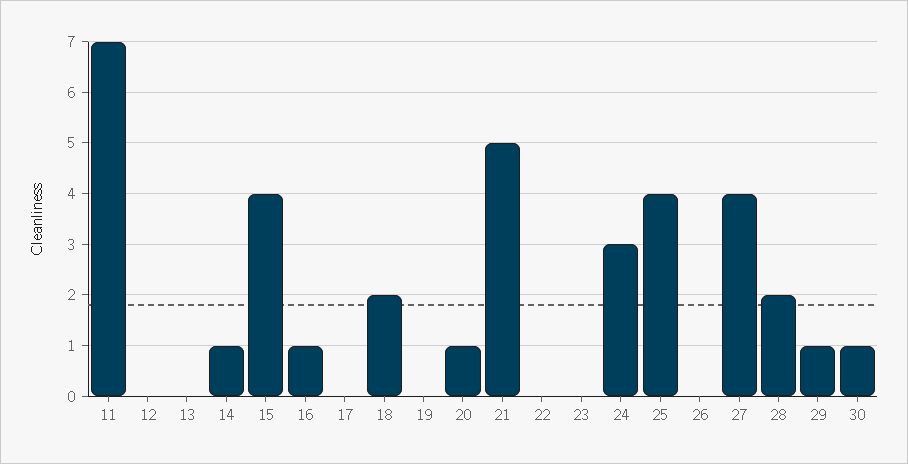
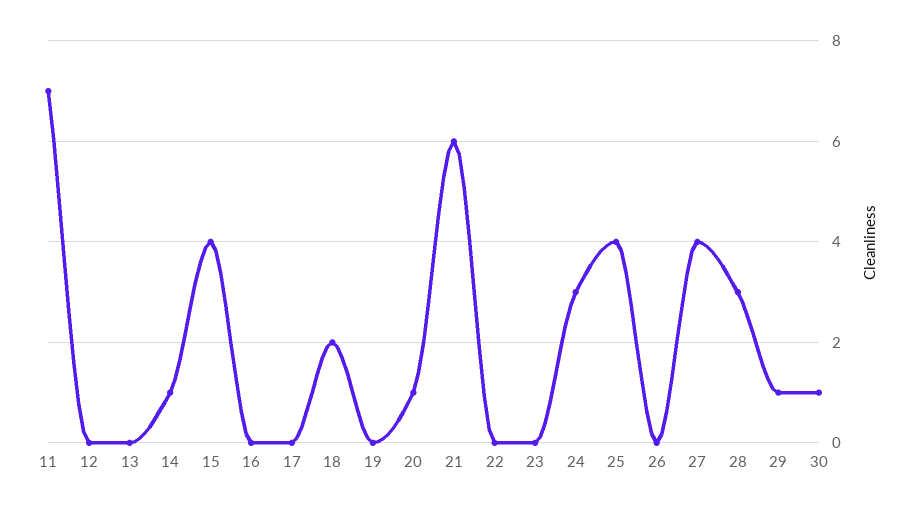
16: 1 -> 0
21: 5 -> 6
28: 2 -> 3

